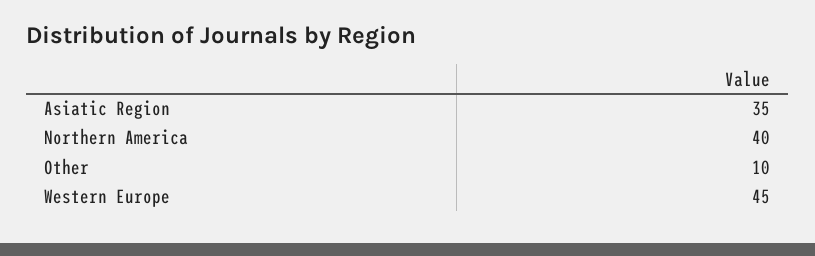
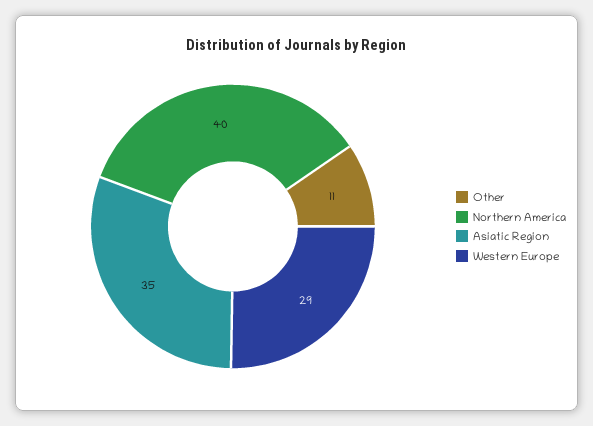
Other: 10 -> 11
Western Europe: 45 -> 29

